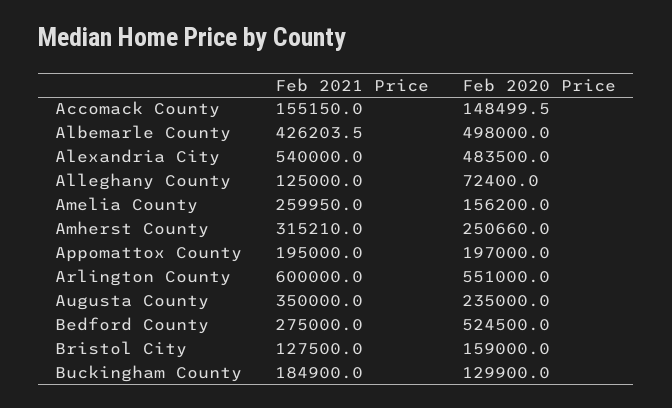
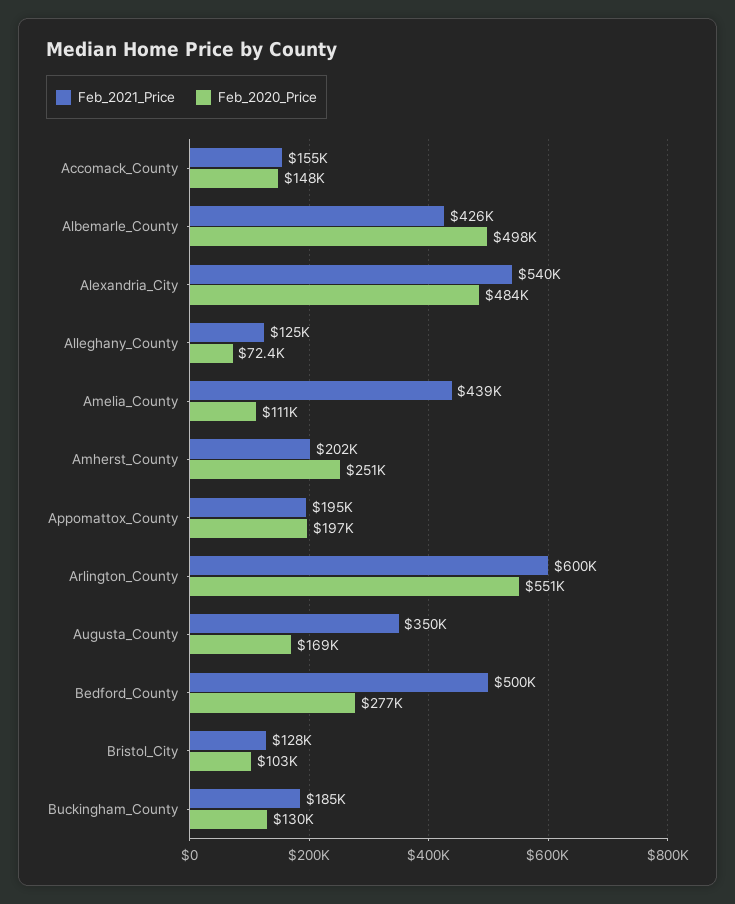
Feb 2021 Price, Amelia County: 259950 -> 439000
Feb 2020 Price, Amelia County: 156200 -> 111000
Feb 2021 Price, Amherst County: 315210 -> 202000
Feb 2020 Price, Augusta County: 235000 -> 169000
Feb 2021 Price, Bedford County: 275000 -> 500000
Feb 2020 Price, Bedford County: 524500 -> 277000
Feb 2020 Price, Bristol City: 159000 -> 103000

